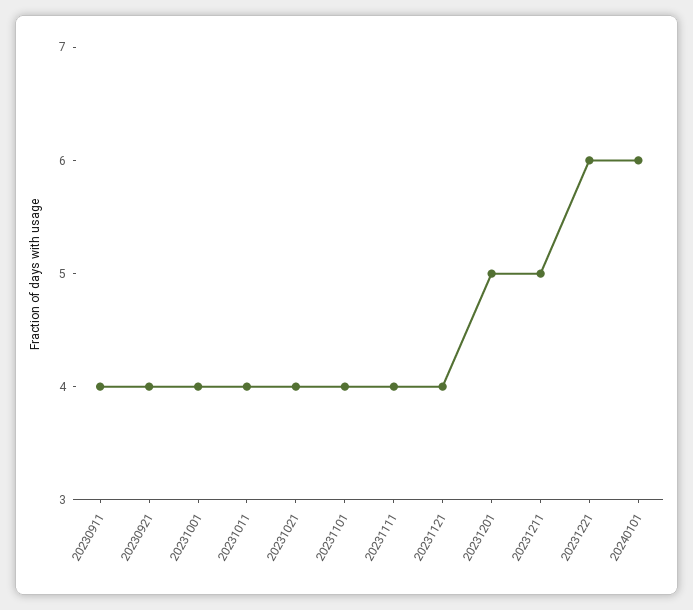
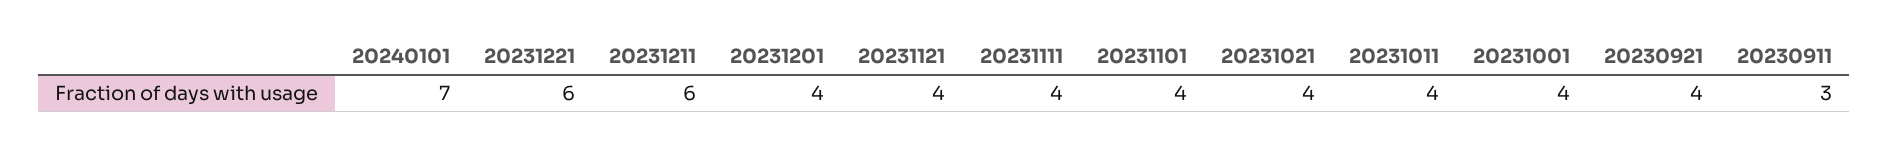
20230911: 4 -> 3
20231201: 5 -> 4
20231211: 5 -> 6
20240101: 6 -> 7

